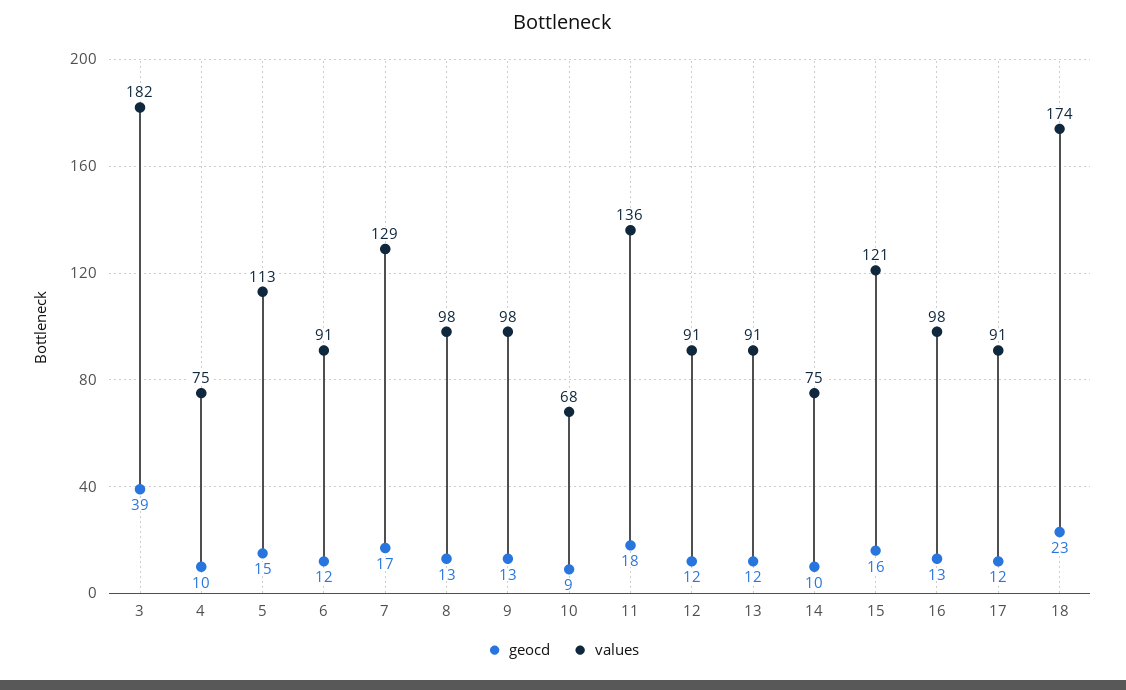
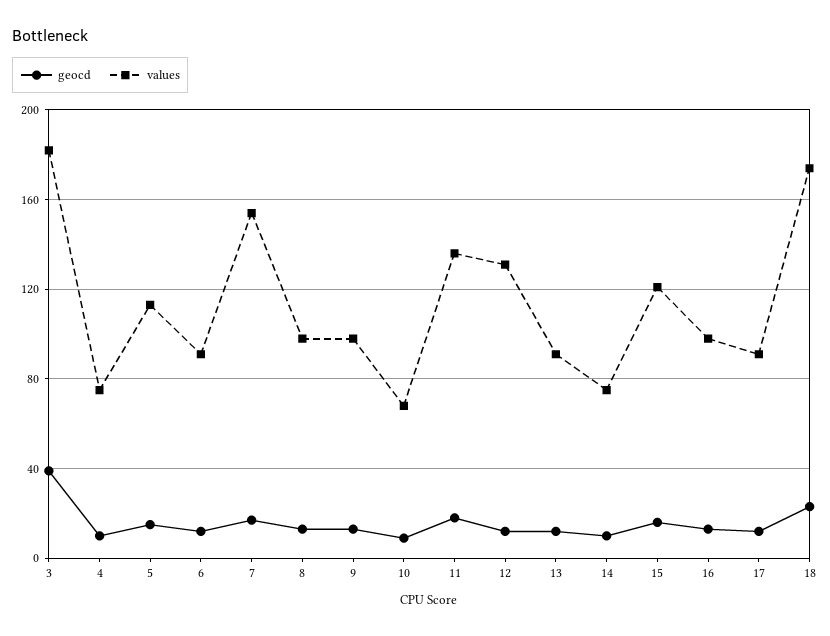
values, 7: 129 -> 155
values, 12: 91 -> 130

